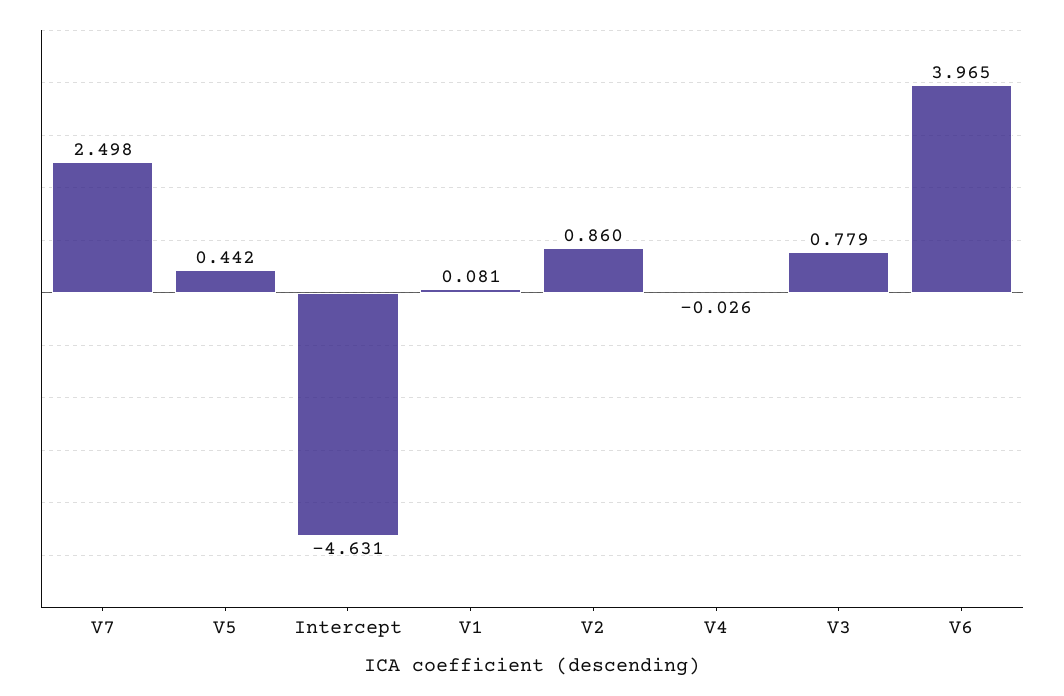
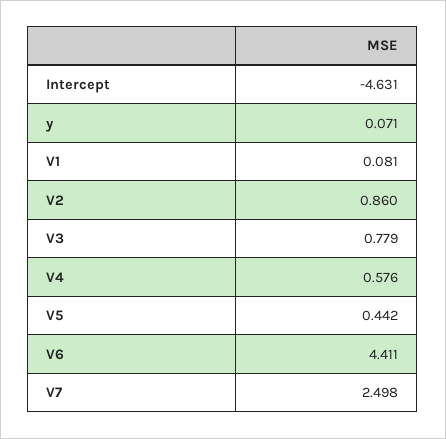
V4: -0.026 -> 0.576
V6: 3.965 -> 4.411
y: none -> 0.071

